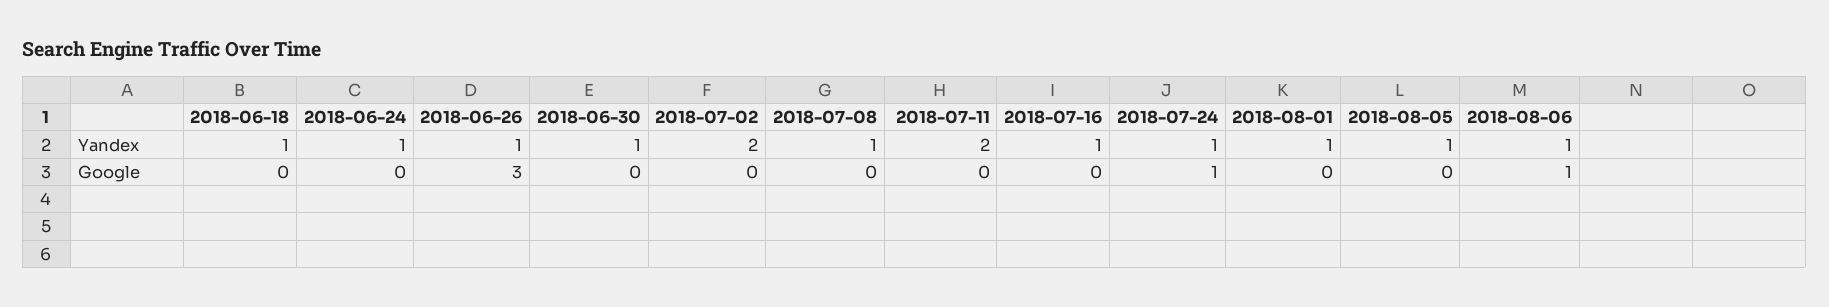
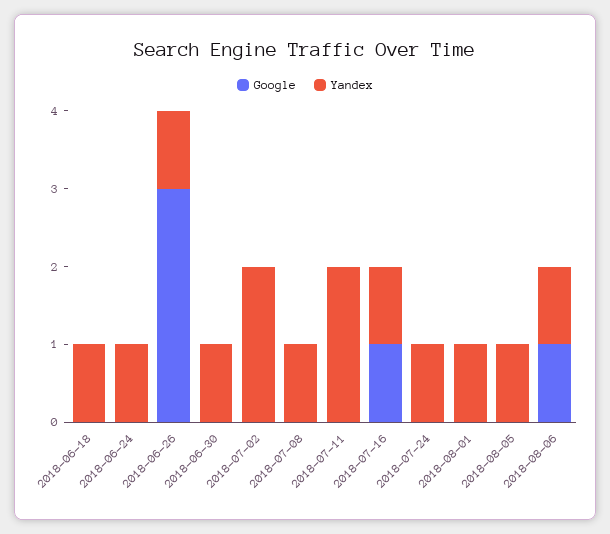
Google, 2018-07-16: 0 -> 1
Google, 2018-07-24: 1 -> 0

